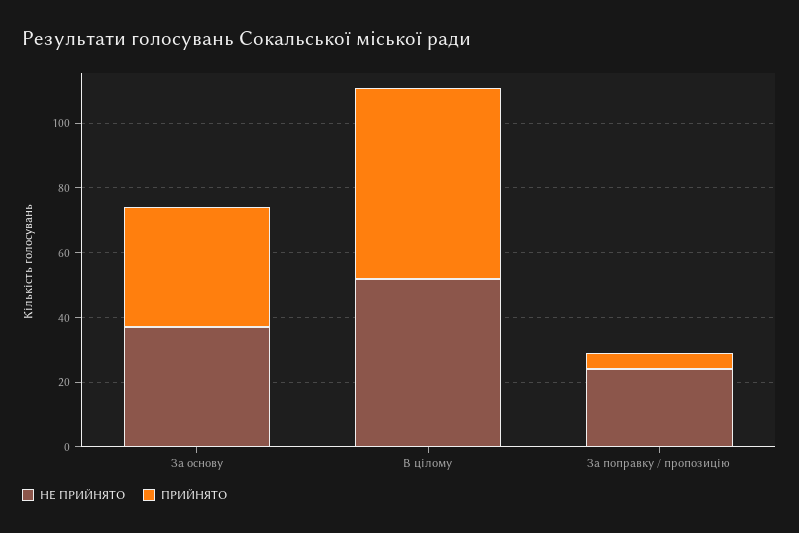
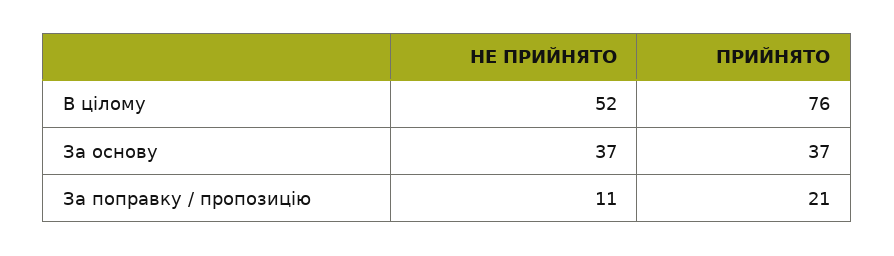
ПРИЙНЯТО, В цілому: 60 -> 76
НЕ ПРИЙНЯТО, За поправку / пропозицію: 25 -> 11
ПРИЙНЯТО, За поправку / пропозицію: 5 -> 21

